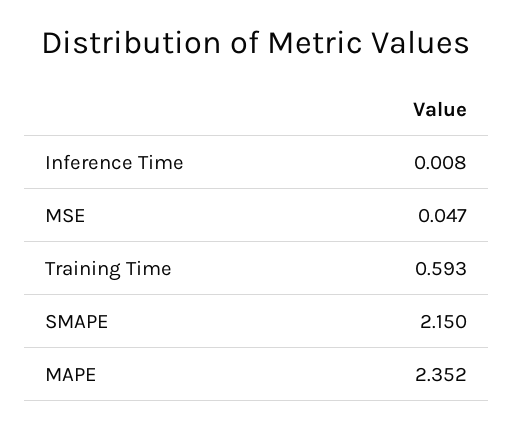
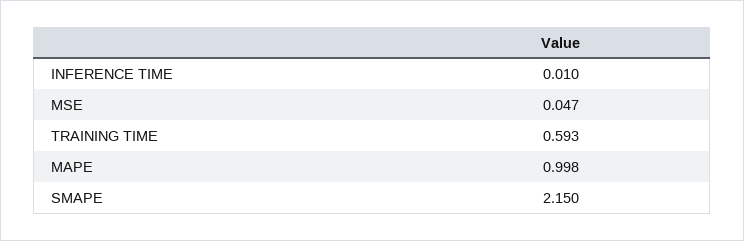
Inference Time: 0.008 -> 0.01
MAPE: 2.352 -> 0.998

